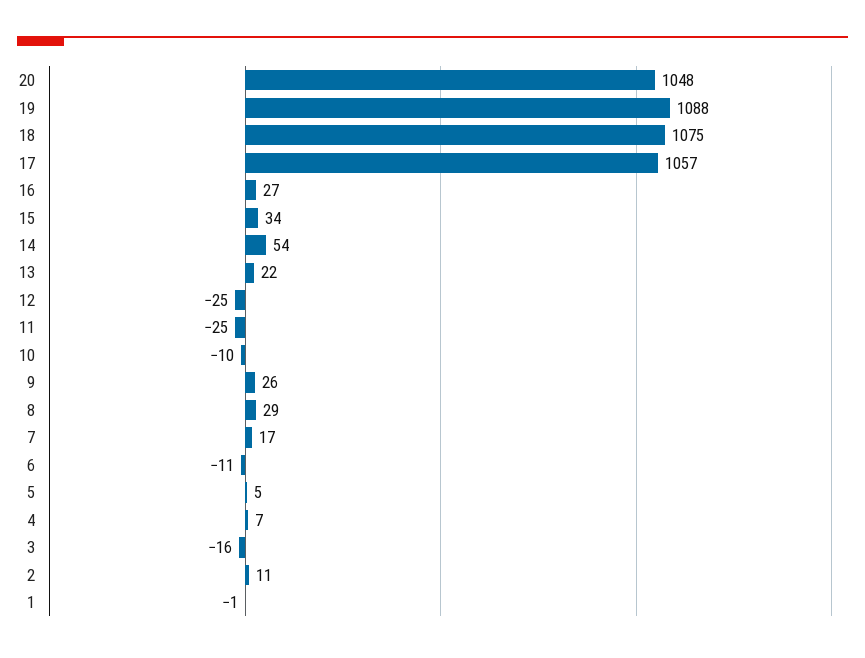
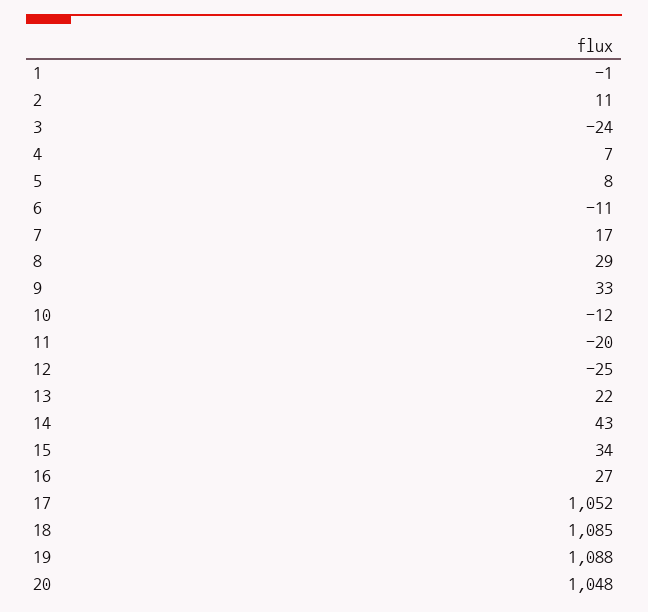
18: 1075 -> 1085
17: 1057 -> 1052
14: 54 -> 43
11: -25 -> -20
10: -10 -> -12
9: 26 -> 33
5: 5 -> 8
3: -16 -> -24

